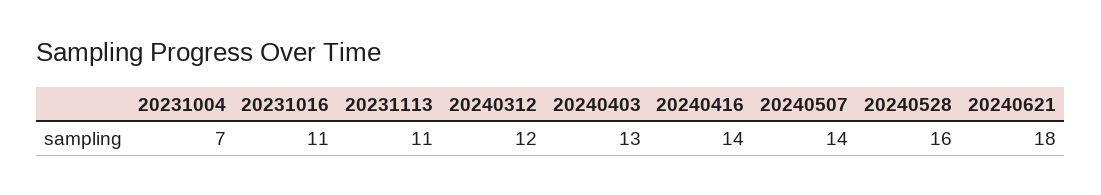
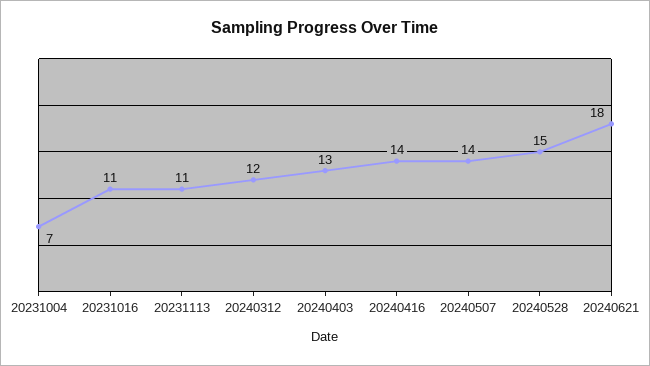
20240528: 16 -> 15

